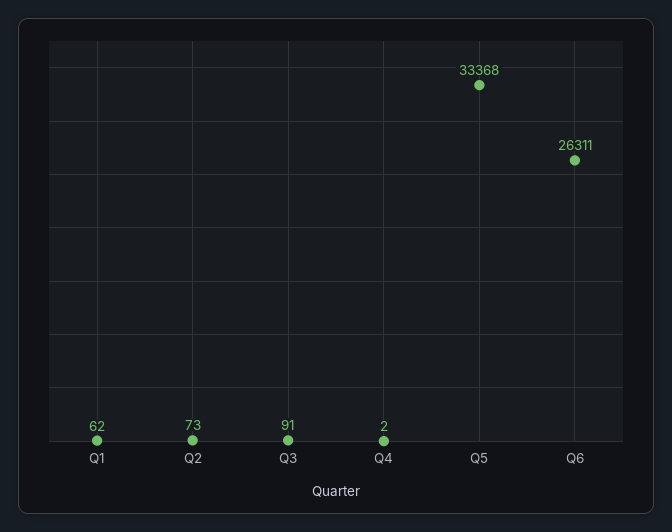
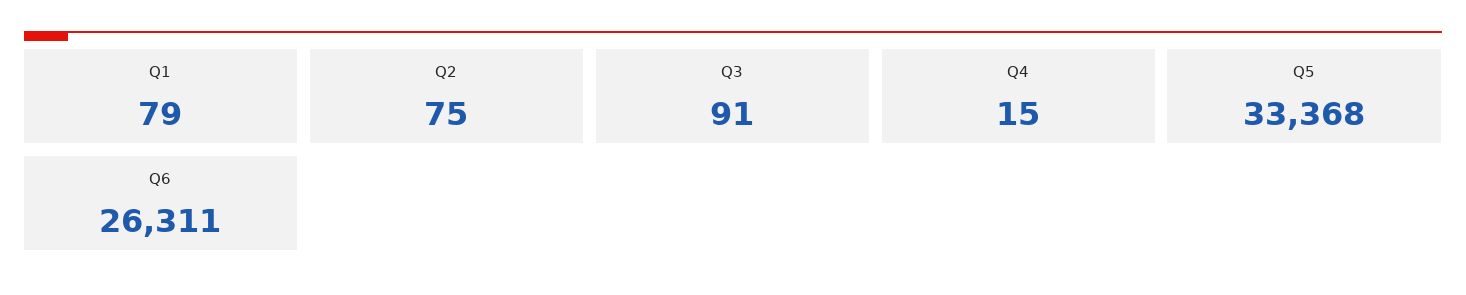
Q1: 62 -> 79
Q2: 73 -> 75
Q4: 2 -> 15

